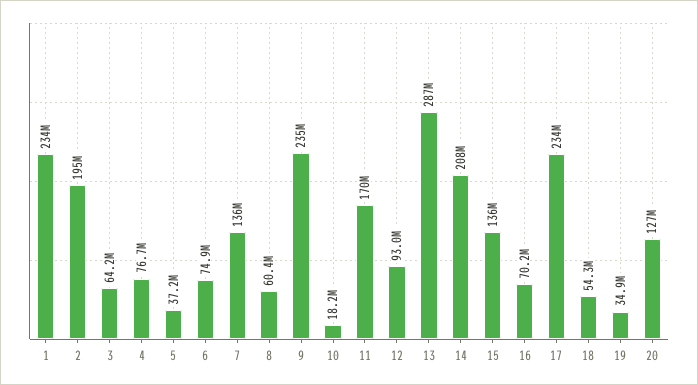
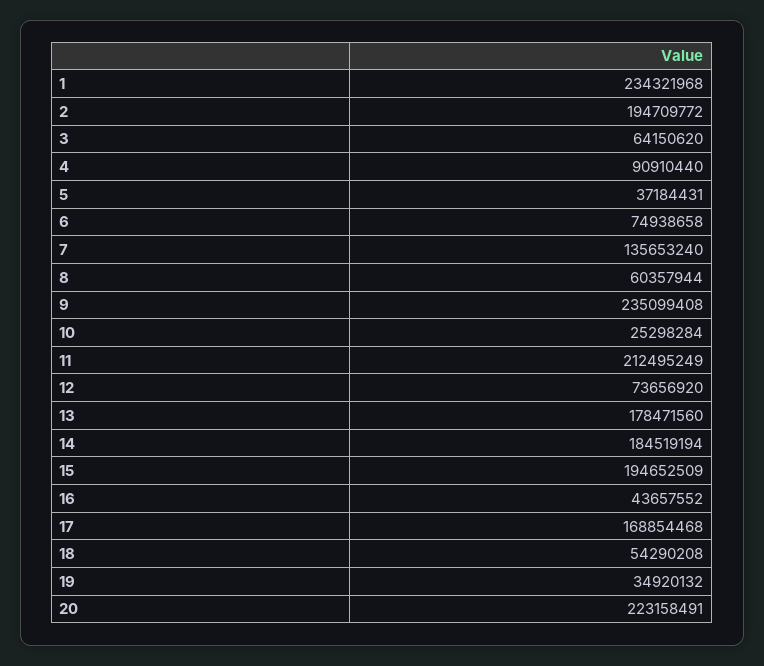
4: 76700000 -> 90910440
10: 18200000 -> 25298284
11: 170000000 -> 212495249
12: 93000000 -> 73656920
13: 287000000 -> 178471560
14: 208000000 -> 184519194
15: 136000000 -> 194652509
16: 70200000 -> 43657552
17: 234000000 -> 168854468
20: 127000000 -> 223158491

